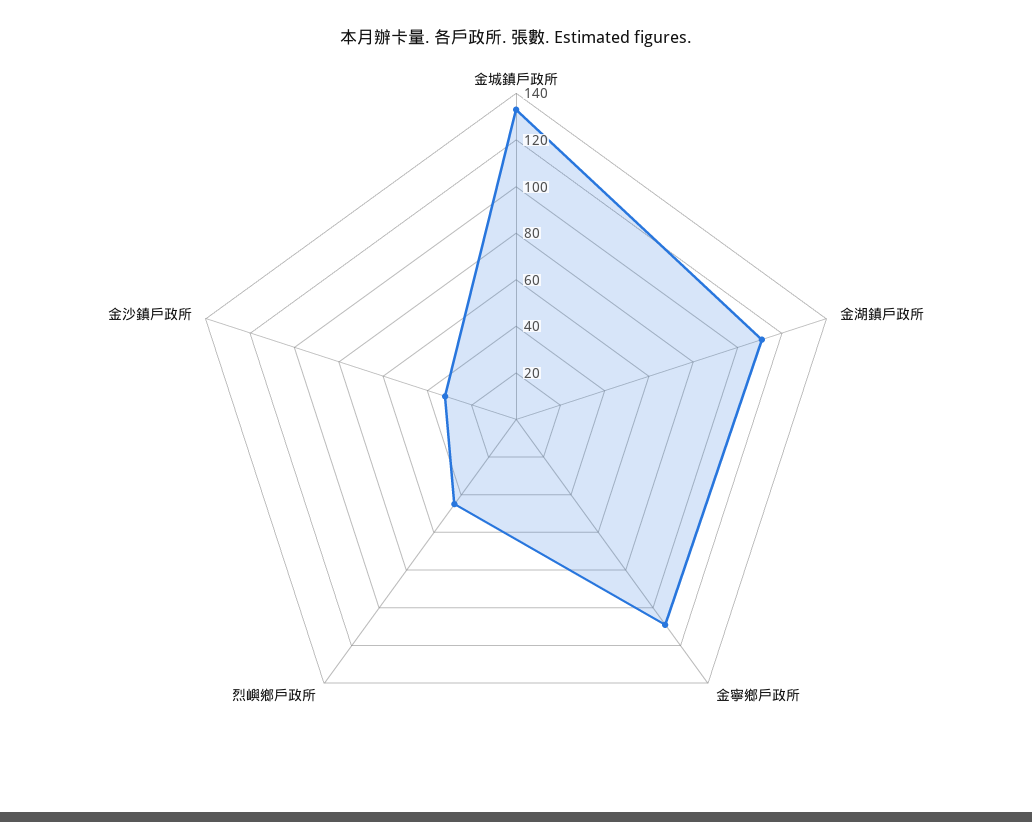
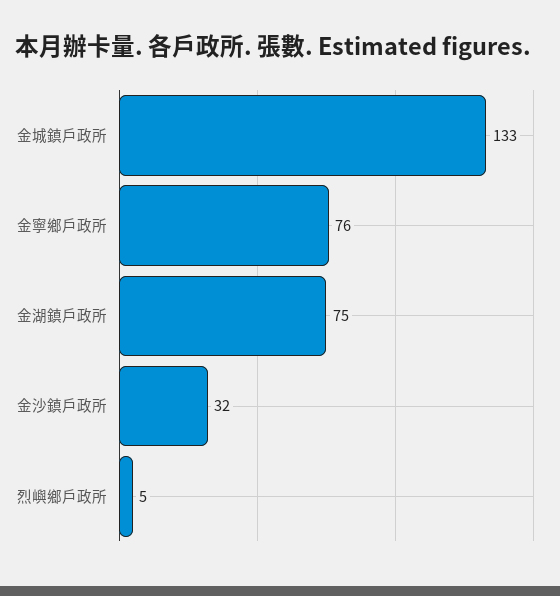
金湖鎮戶政所: 110 -> 75
金寧鄉戶政所: 110 -> 76
烈嶼鄉戶政所: 45 -> 5

